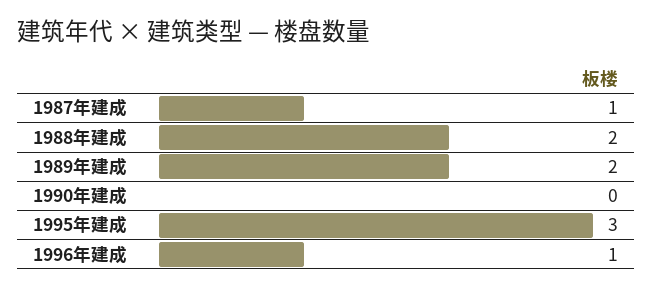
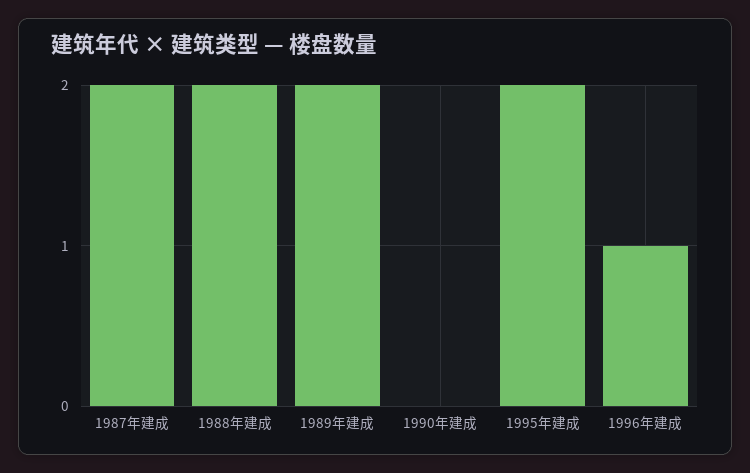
1987年建成: 1 -> 2
1995年建成: 3 -> 2

